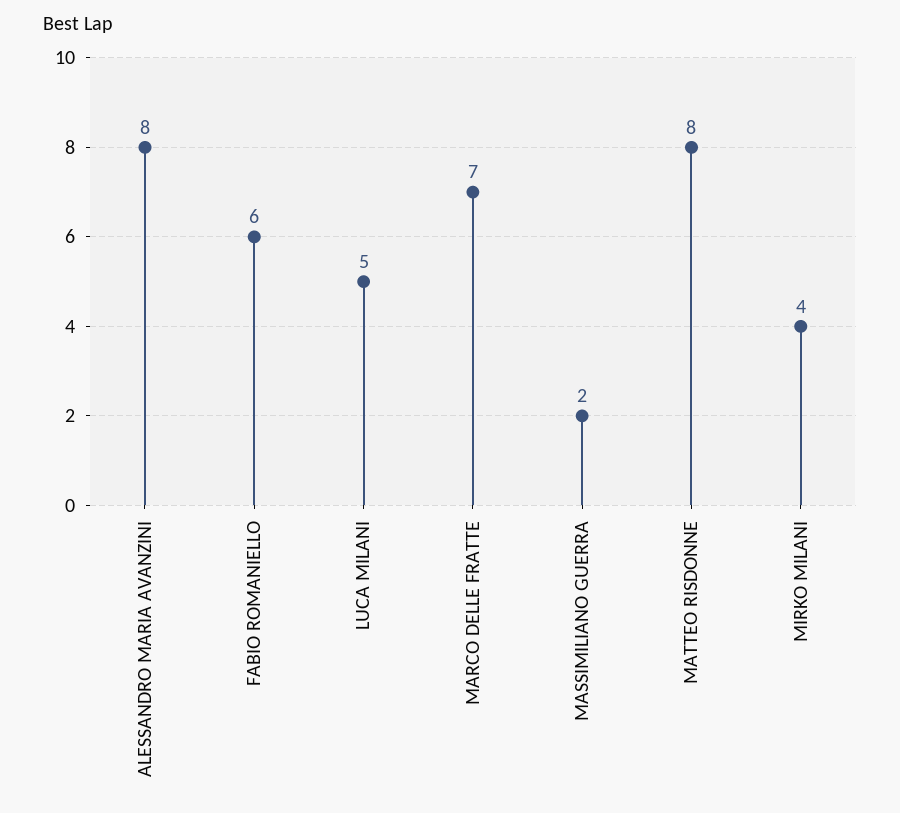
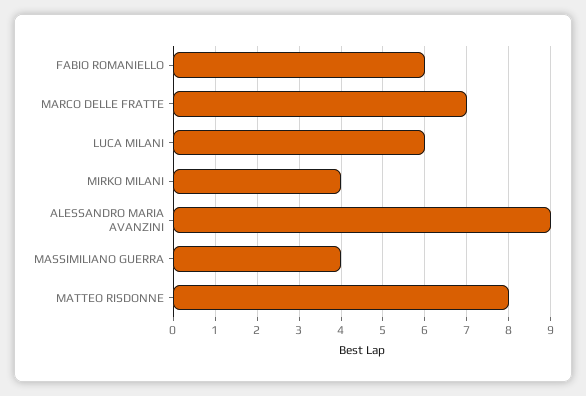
ALESSANDRO MARIA AVANZINI: 8 -> 9
LUCA MILANI: 5 -> 6
MASSIMILIANO GUERRA: 2 -> 4

